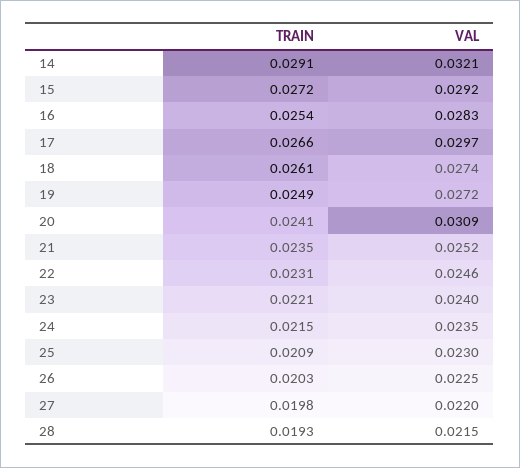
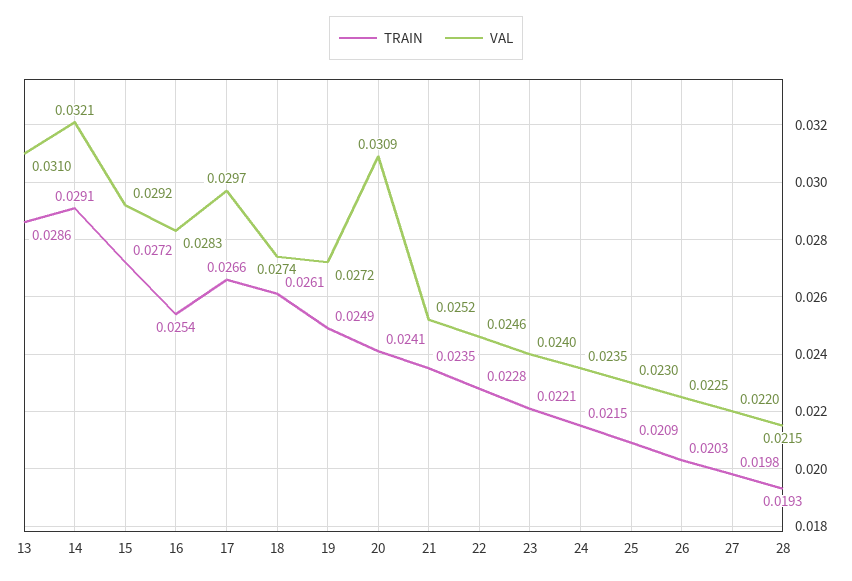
TRAIN, 22: 0.0231 -> 0.0228
TRAIN, 13: none -> 0.0286
VAL, 13: none -> 0.031

